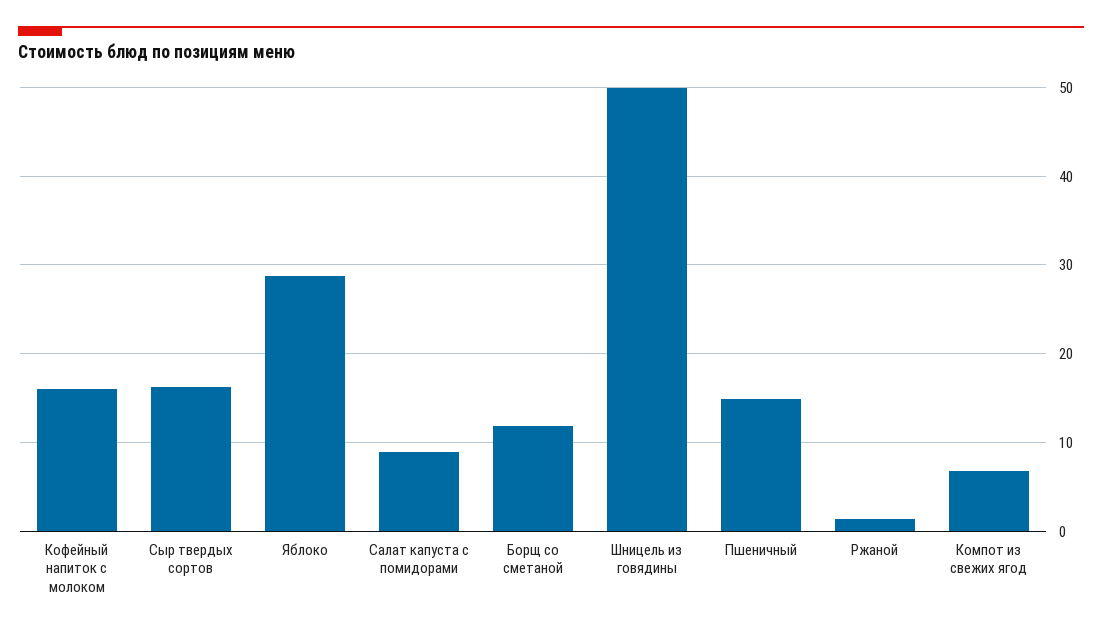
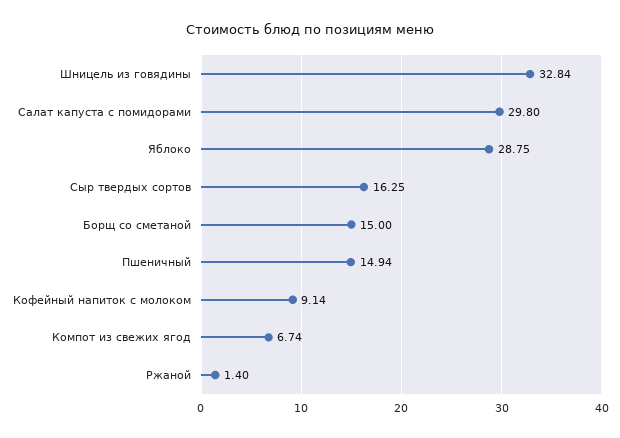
Кофейный напиток с молоком: 16 -> 9.14
Салат капуста с помидорами: 9 -> 29.8
Борщ со сметаной: 12 -> 15
Шницель из говядины: 50 -> 32.84

